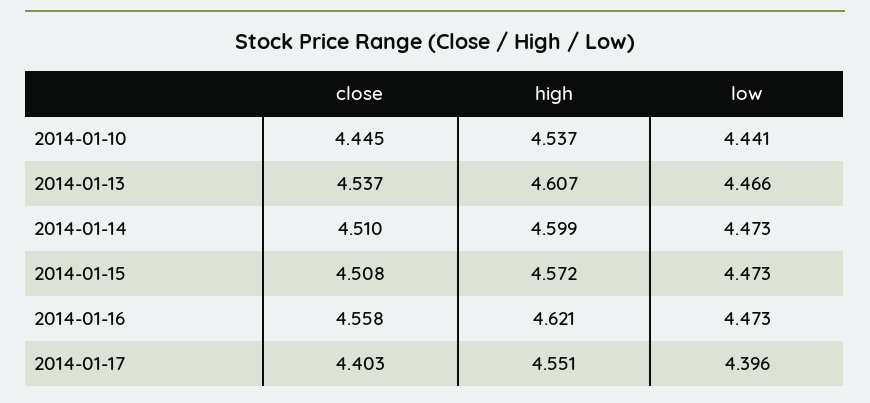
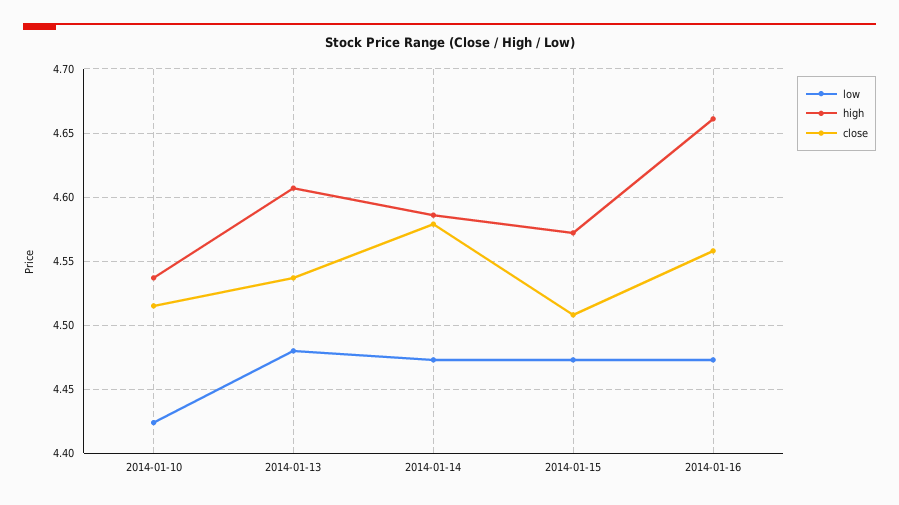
close, 2014-01-10: 4.445 -> 4.515
low, 2014-01-10: 4.441 -> 4.425
low, 2014-01-13: 4.466 -> 4.48
close, 2014-01-14: 4.51 -> 4.58
high, 2014-01-14: 4.599 -> 4.585
high, 2014-01-16: 4.621 -> 4.66
close, 2014-01-17: 4.403 -> none
high, 2014-01-17: 4.551 -> none
low, 2014-01-17: 4.396 -> none

